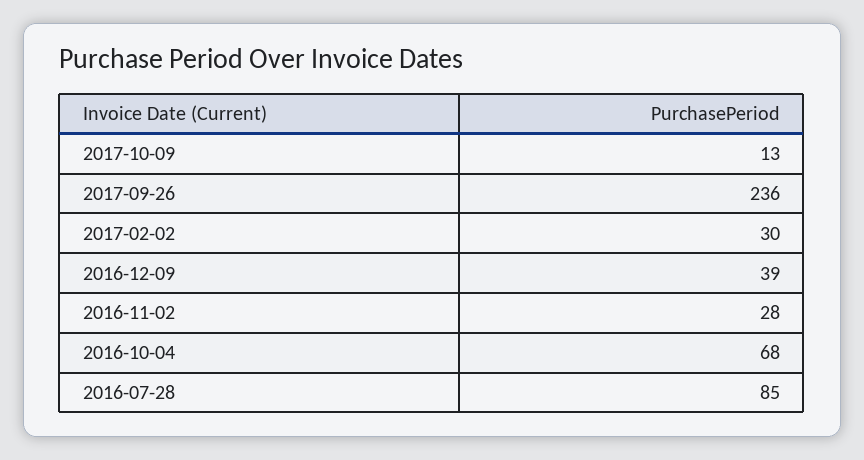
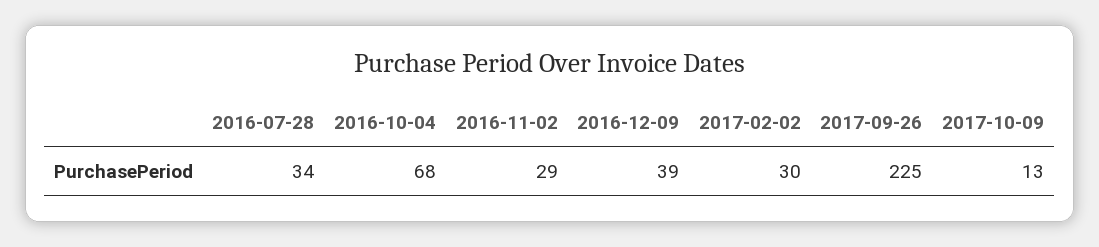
2017-09-26: 236 -> 225
2016-11-02: 28 -> 29
2016-07-28: 85 -> 34

